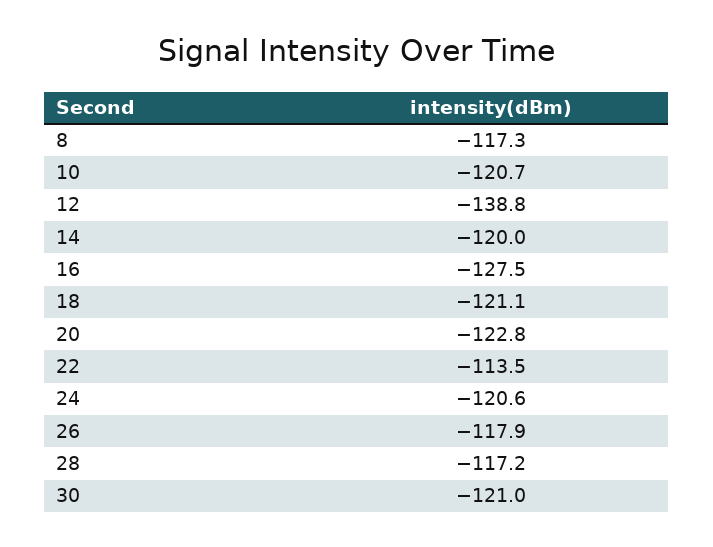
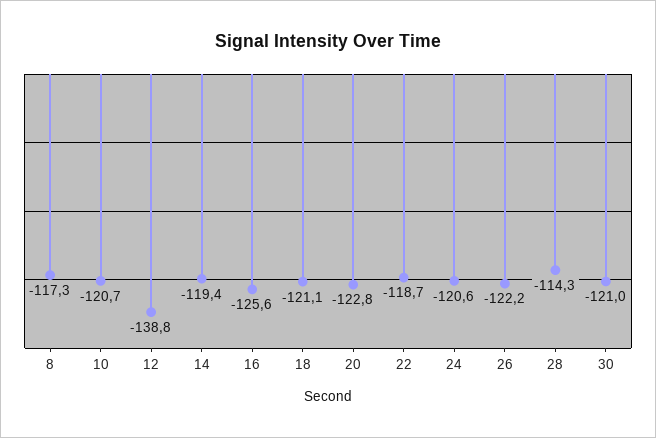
14: -120 -> -119.4
16: -127.5 -> -125.6
22: -113.5 -> -118.7
26: -117.9 -> -122.2
28: -117.2 -> -114.3

